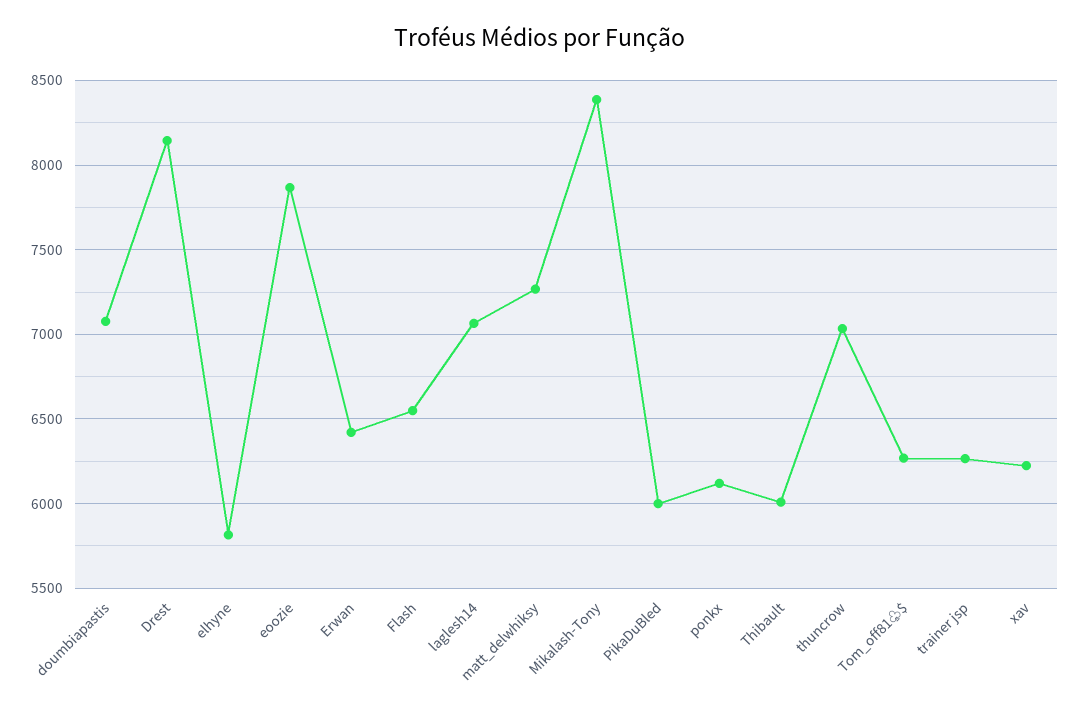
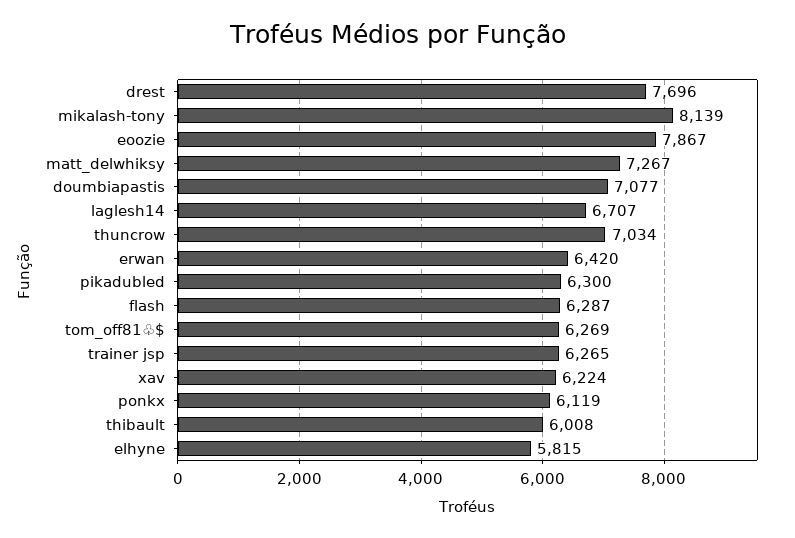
Drest: 8150 -> 7696
Flash: 6550 -> 6287
laglesh14: 7050 -> 6707
Mikalash-Tony: 8400 -> 8139
PikaDuBled: 6000 -> 6300

